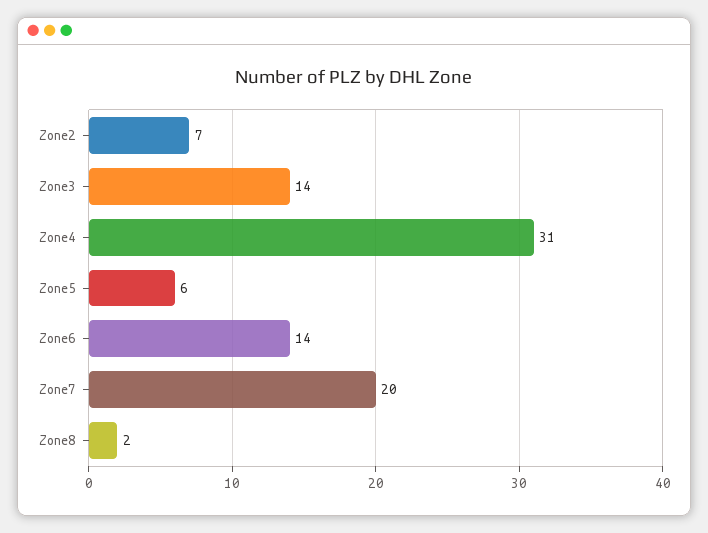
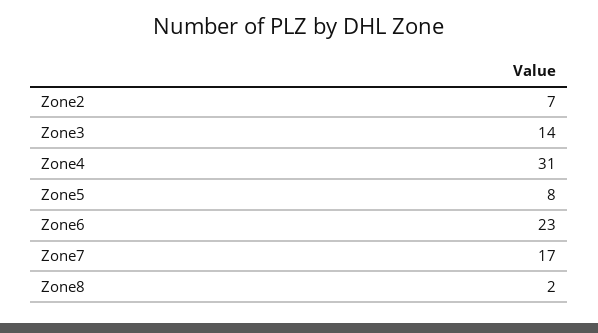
Zone5: 6 -> 8
Zone6: 14 -> 23
Zone7: 20 -> 17

